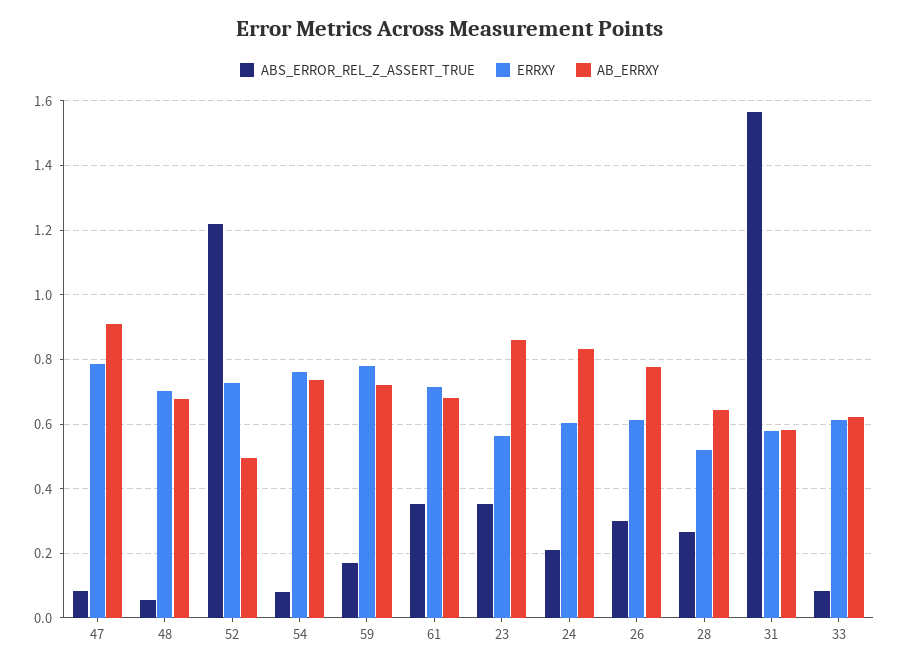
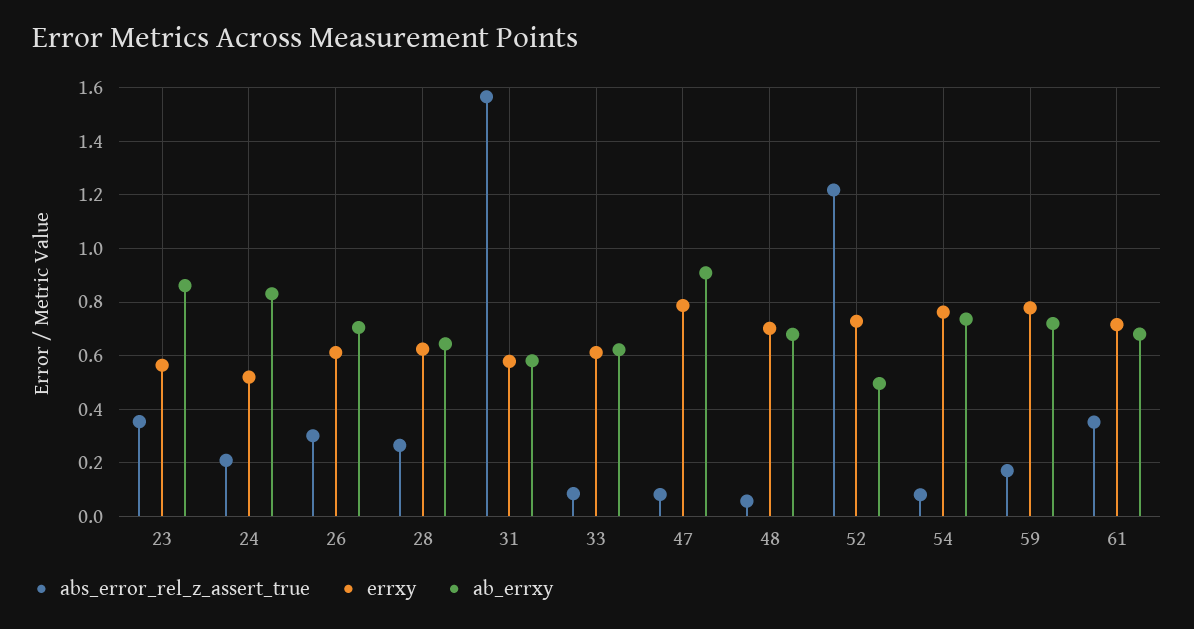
ERRXY, 24: 0.6 -> 0.525
AB_ERRXY, 26: 0.78 -> 0.7
ERRXY, 28: 0.52 -> 0.625

